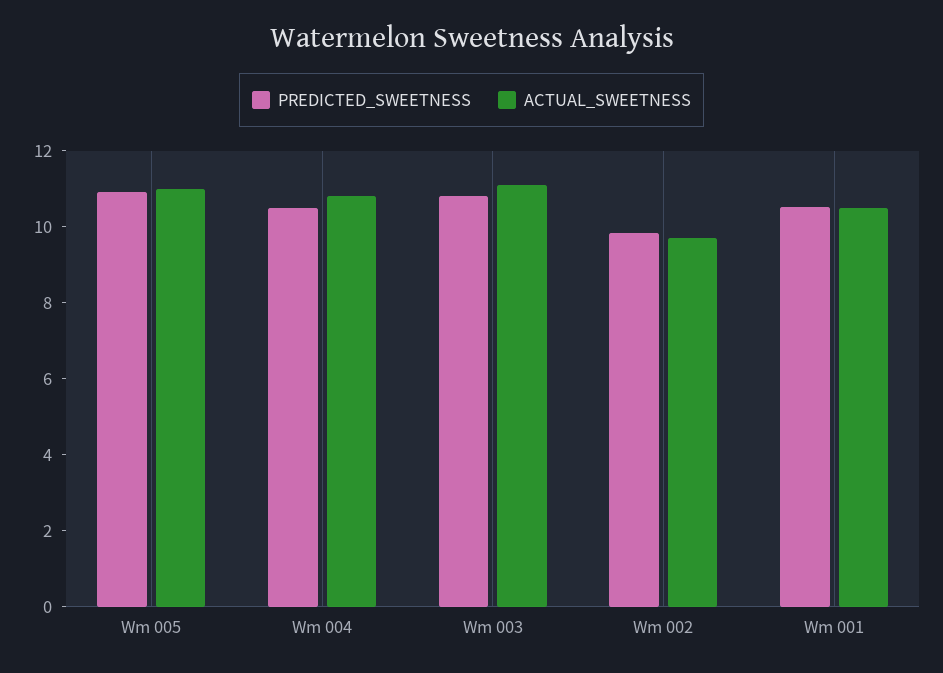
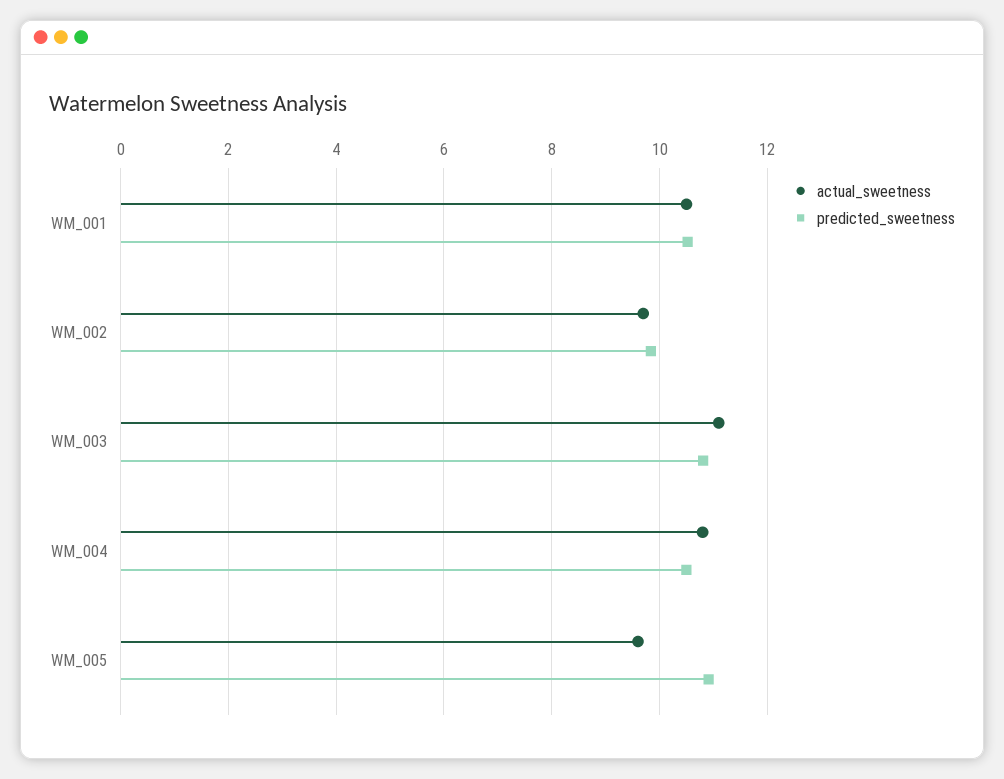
ACTUAL_SWEETNESS, Wm 005: 11 -> 9.6

